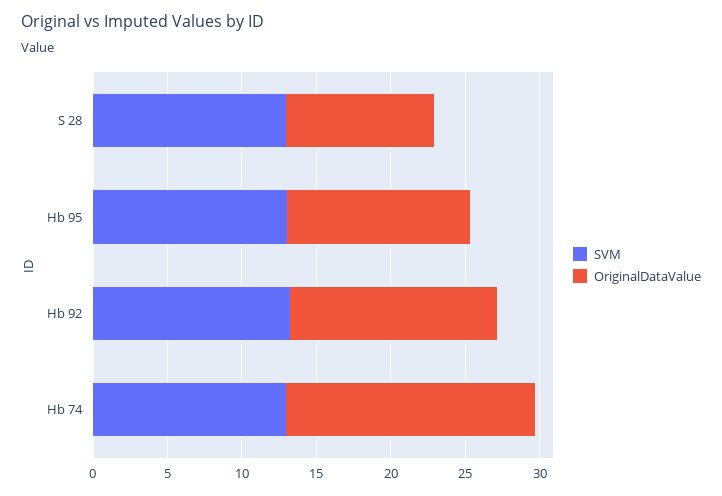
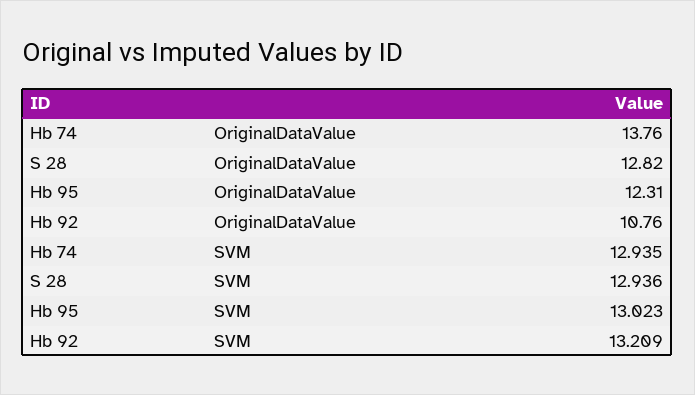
OriginalDataValue, S 28: 10 -> 12.82
OriginalDataValue, Hb 92: 14 -> 10.76
OriginalDataValue, Hb 74: 17 -> 13.76

